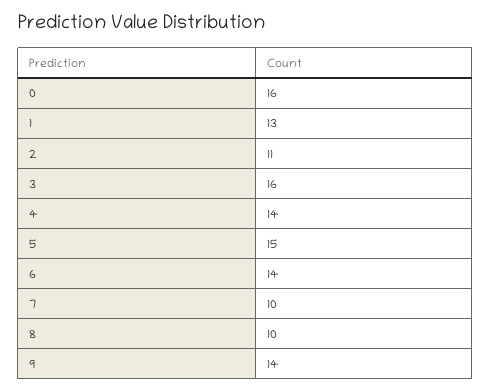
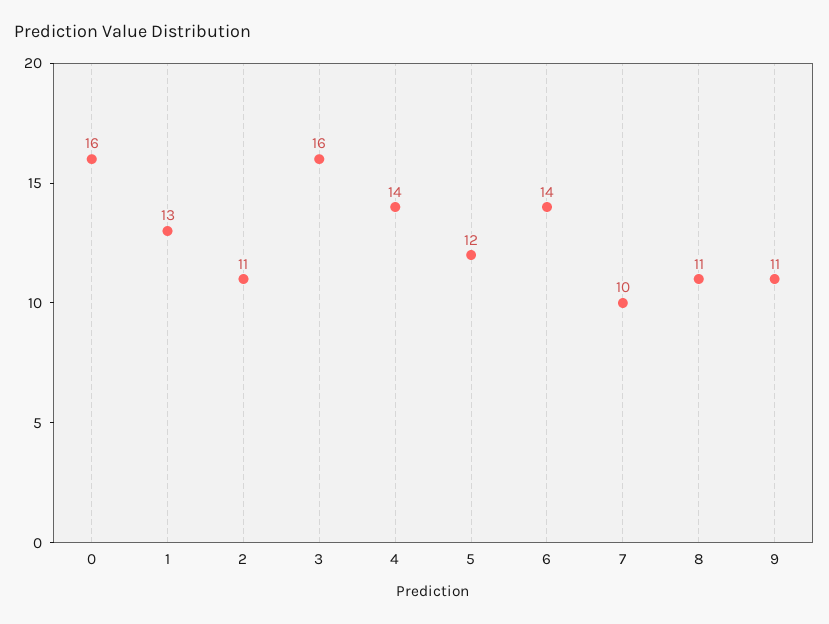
5: 15 -> 12
8: 10 -> 11
9: 14 -> 11

